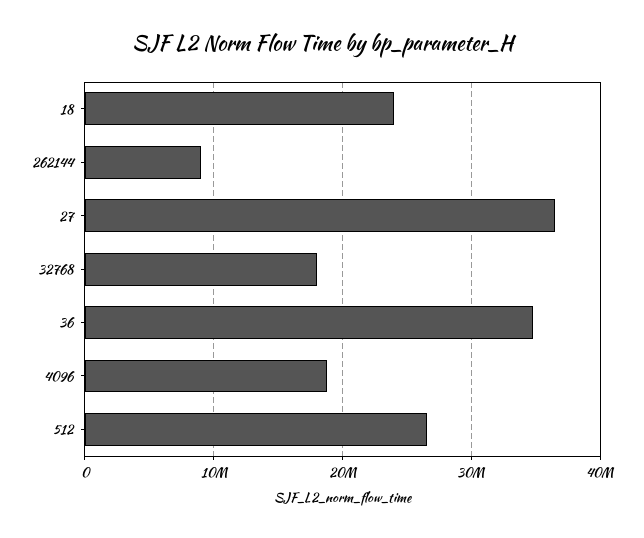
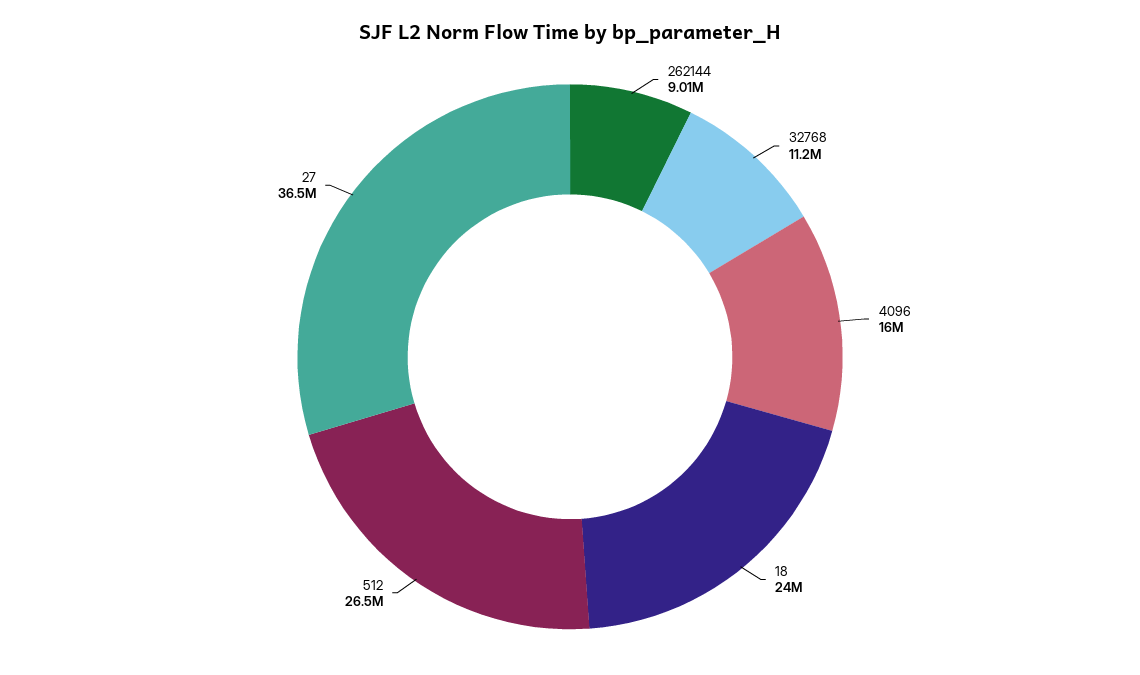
32768: 18000000 -> 11200000
36: 35000000 -> none
4096: 19000000 -> 16000000

